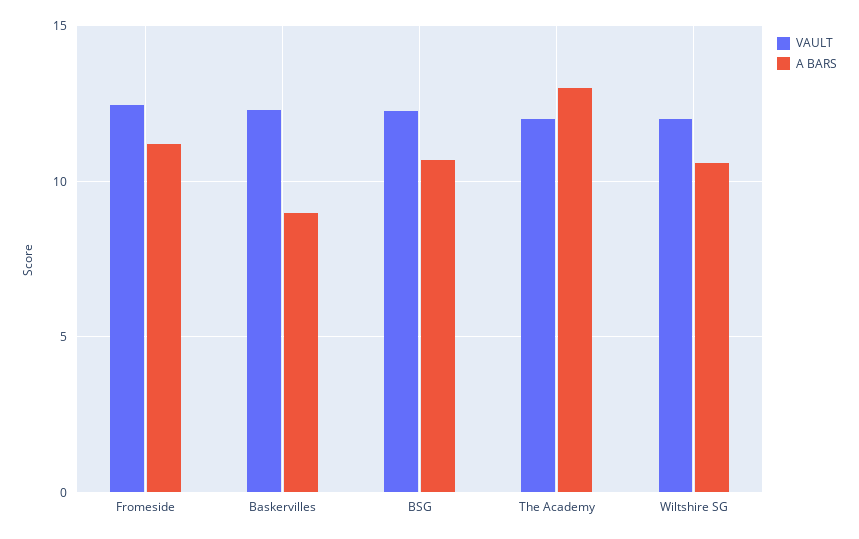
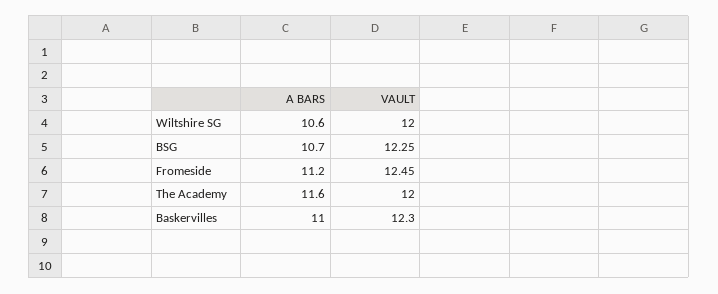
A BARS, Baskervilles: 9 -> 11
A BARS, The Academy: 13 -> 11.6

